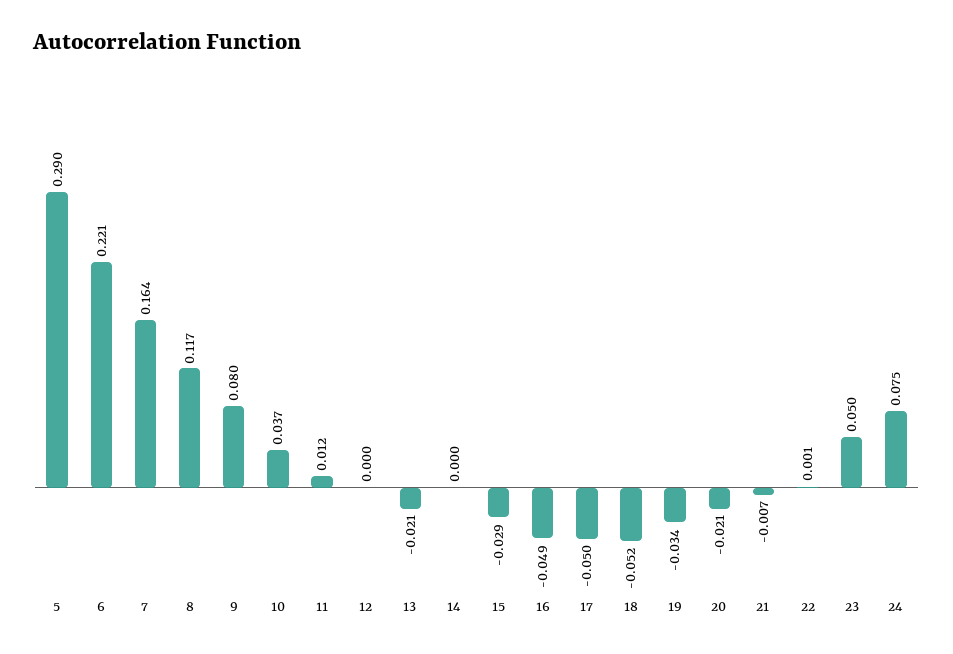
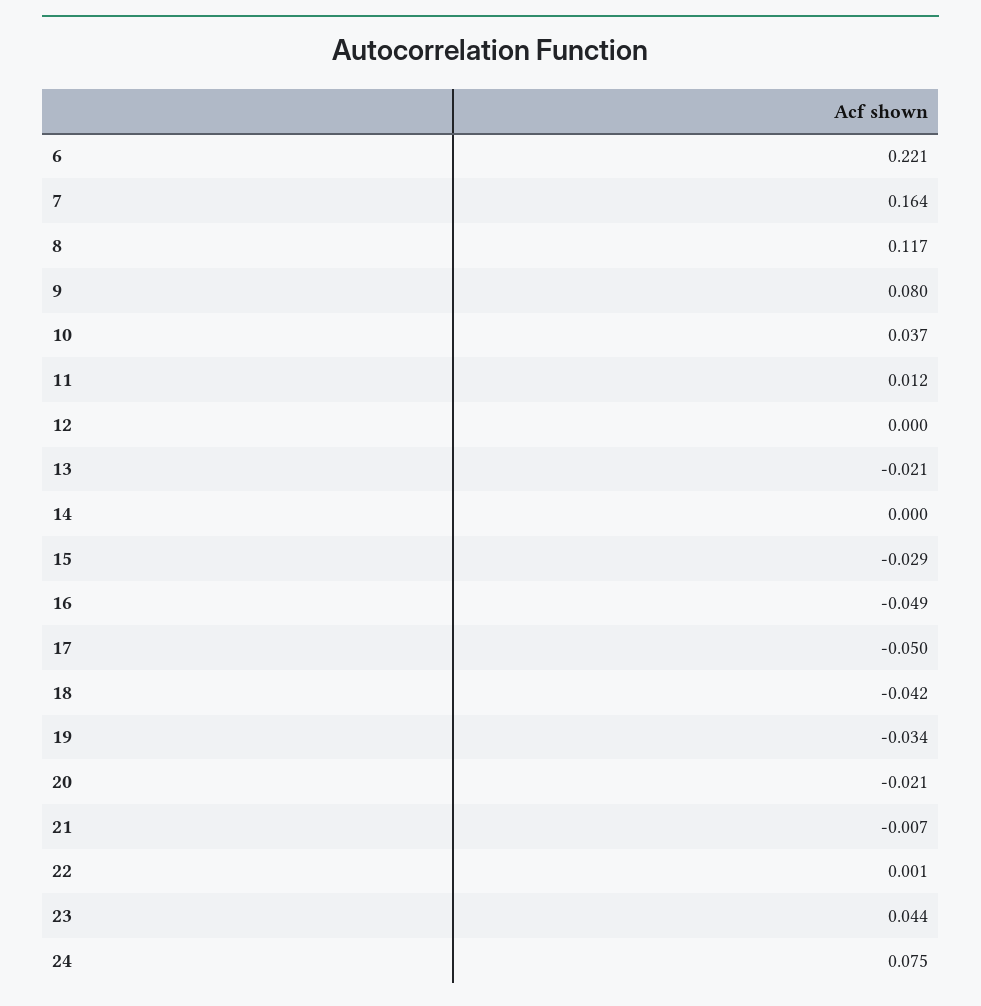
5: 0.29 -> none
18: -0.052 -> -0.042
23: 0.05 -> 0.044

